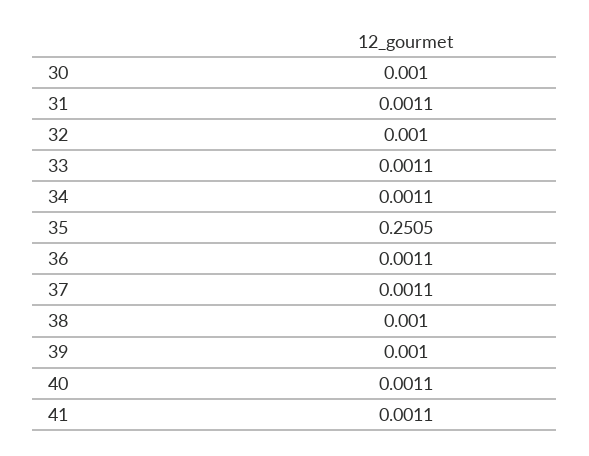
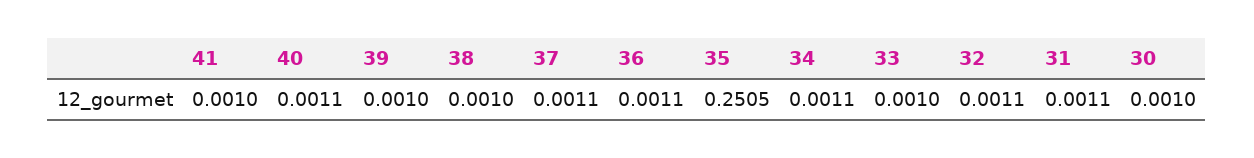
32: 0.001 -> 0.0011
33: 0.0011 -> 0.001
41: 0.0011 -> 0.001

